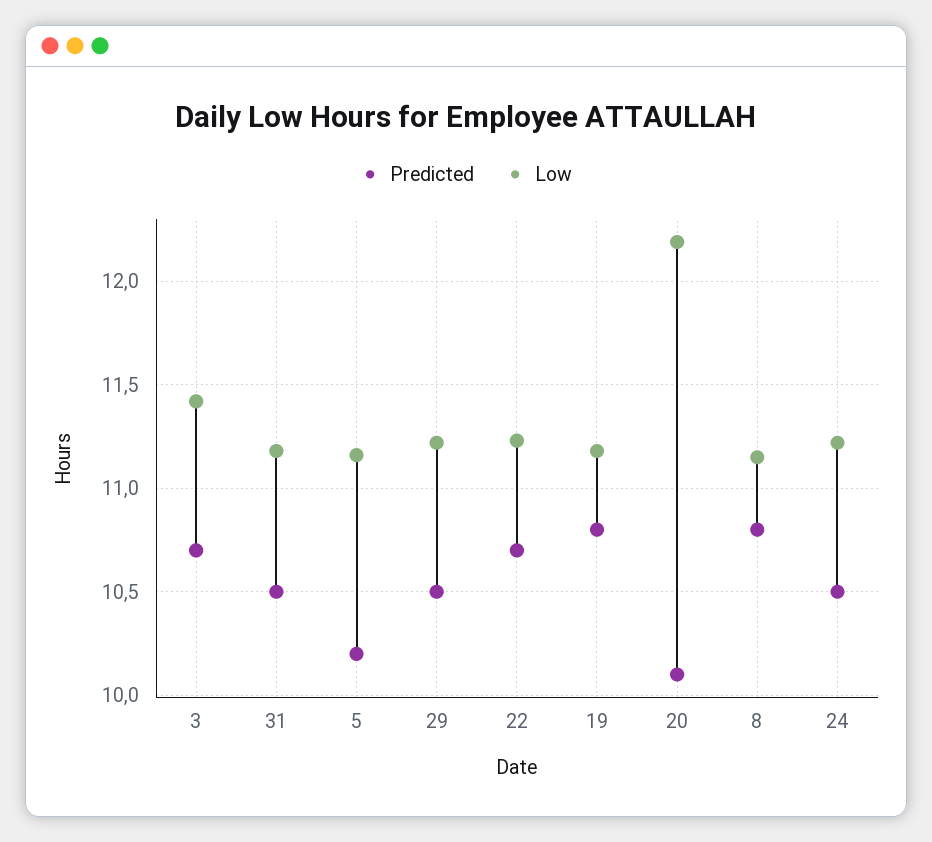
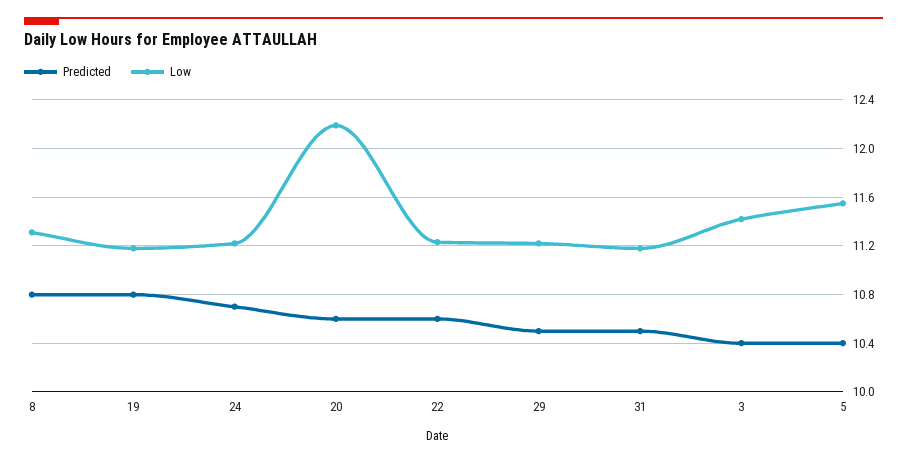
Predicted, 3: 10.7 -> 10.4
Predicted, 5: 10.2 -> 10.4
Low, 5: 11.15 -> 11.55
Predicted, 22: 10.7 -> 10.6
Predicted, 20: 10.1 -> 10.6
Low, 8: 11.15 -> 11.3
Predicted, 24: 10.5 -> 10.7

